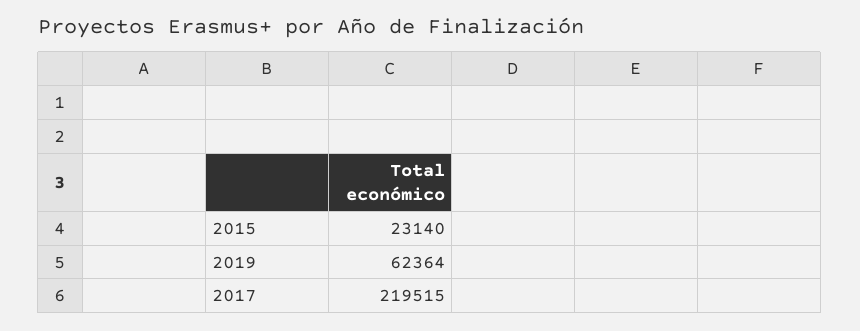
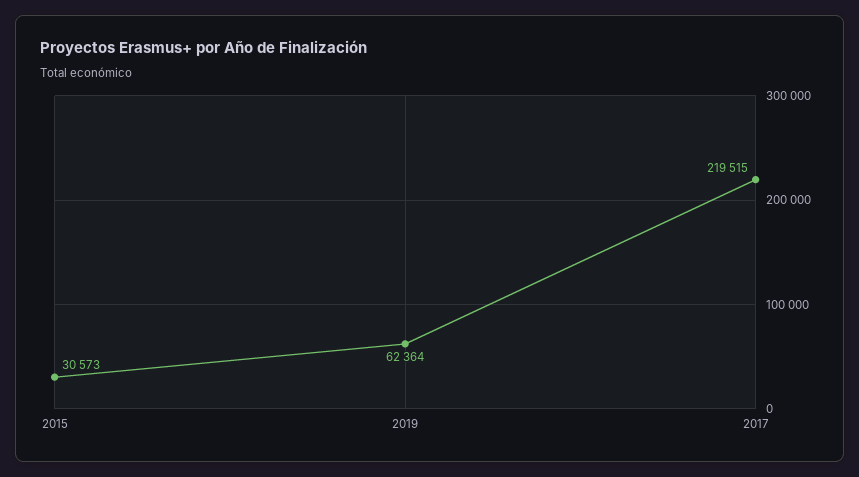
2015: 23140 -> 30573

